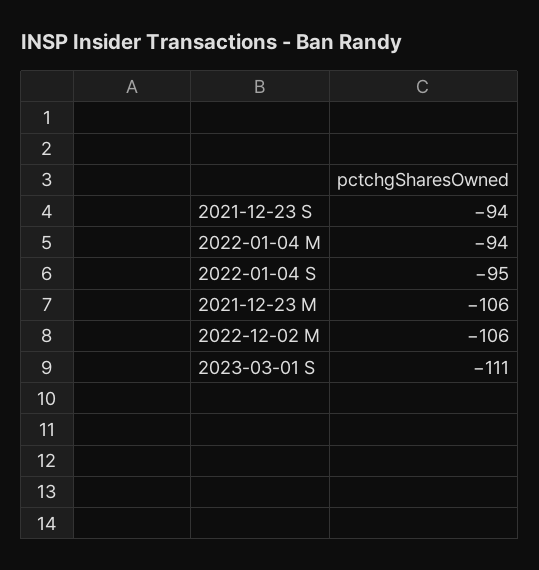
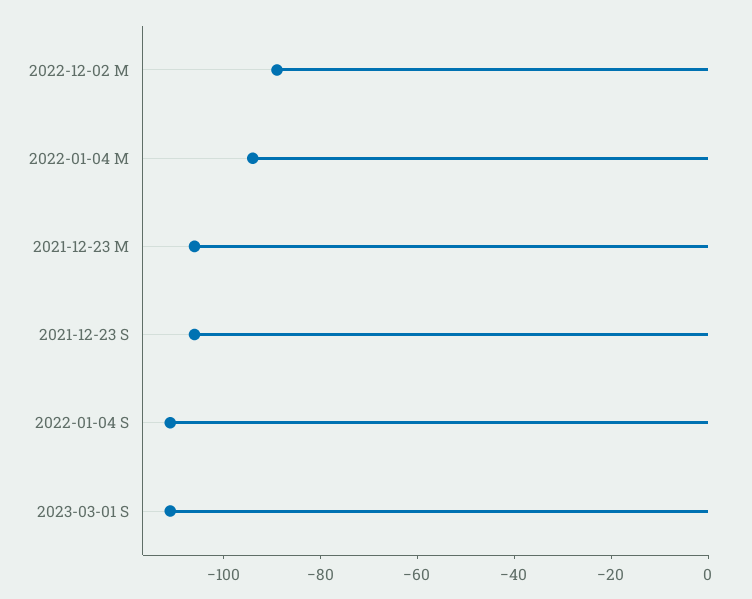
2021-12-23 S: -94 -> -105
2022-01-04 S: -95 -> -110
2022-12-02 M: -106 -> -90

